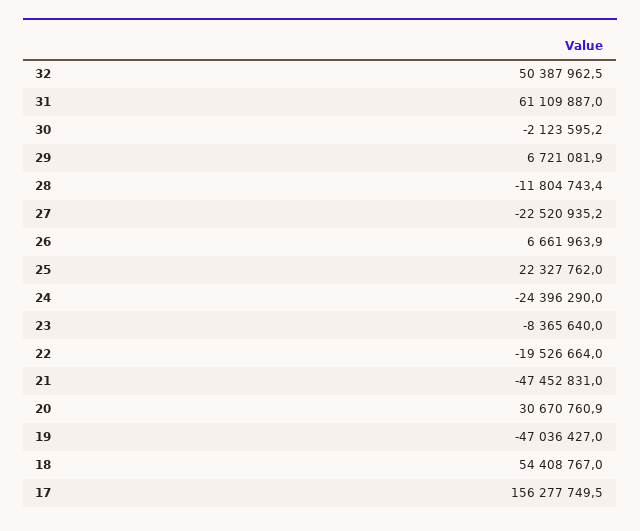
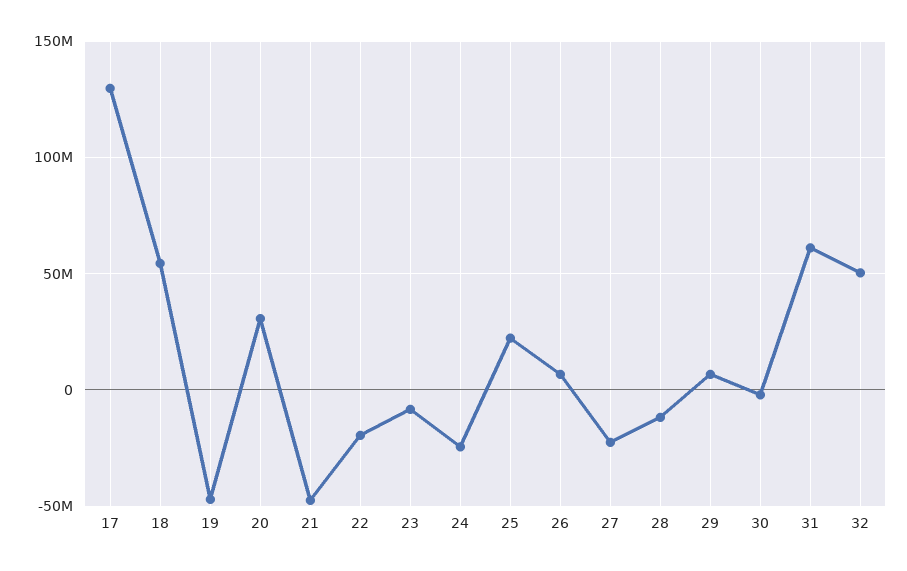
17: 156277749.5 -> 130000000

